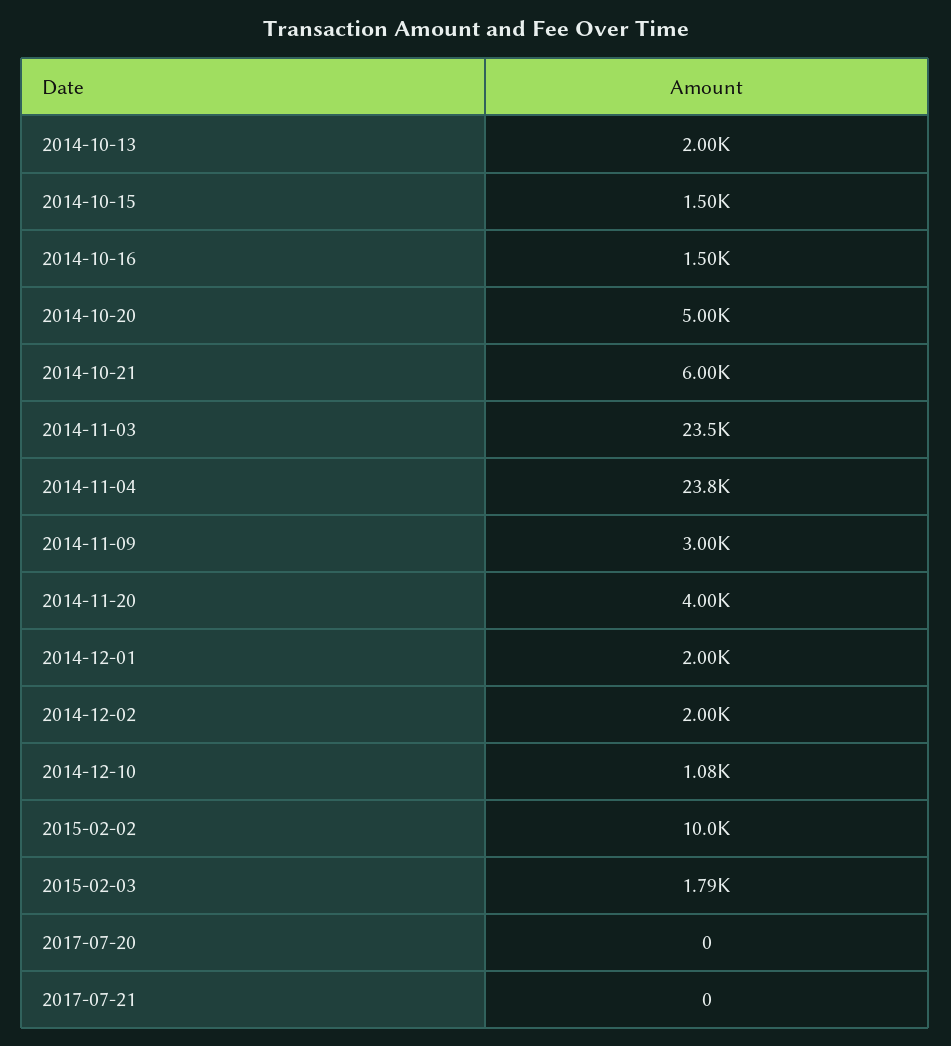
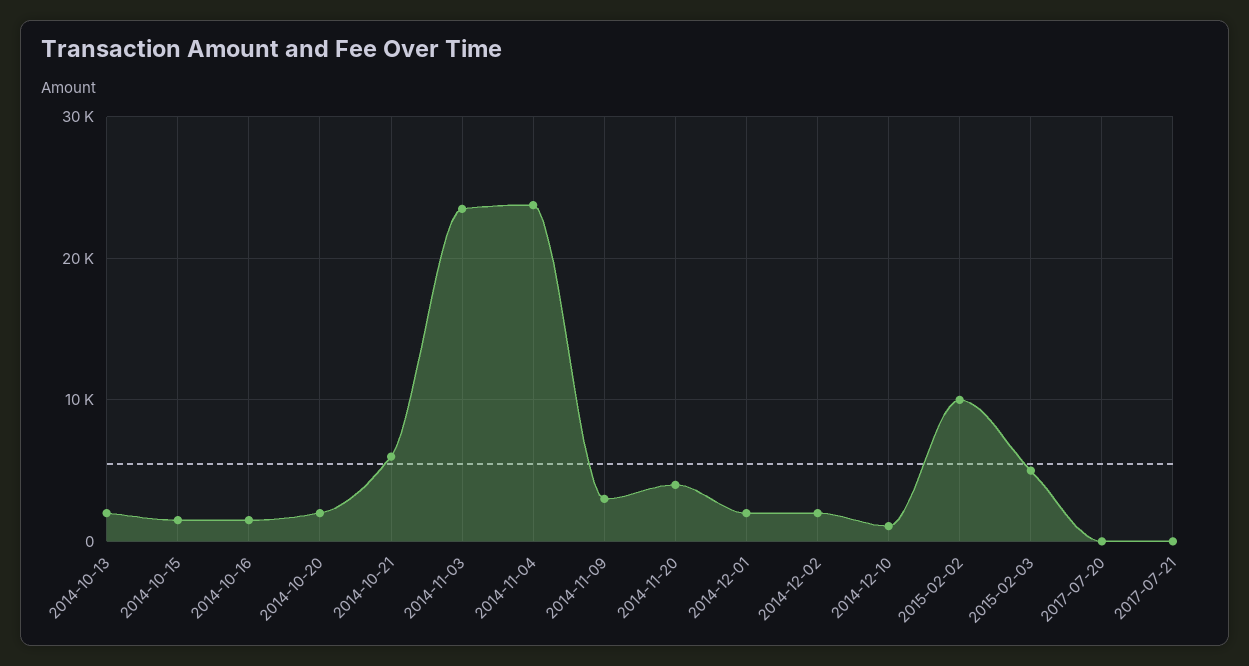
2014-10-20: 5000 -> 2000
2015-02-03: 1790 -> 5000

